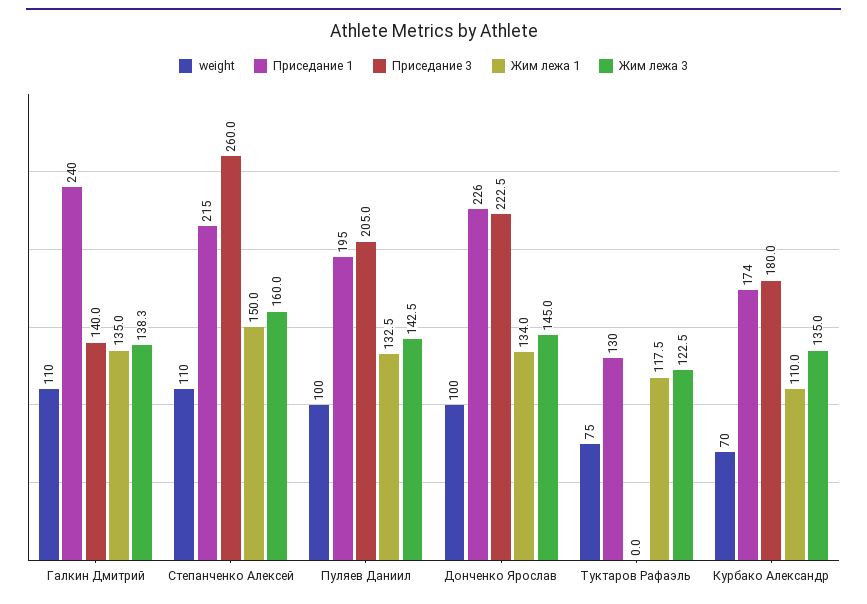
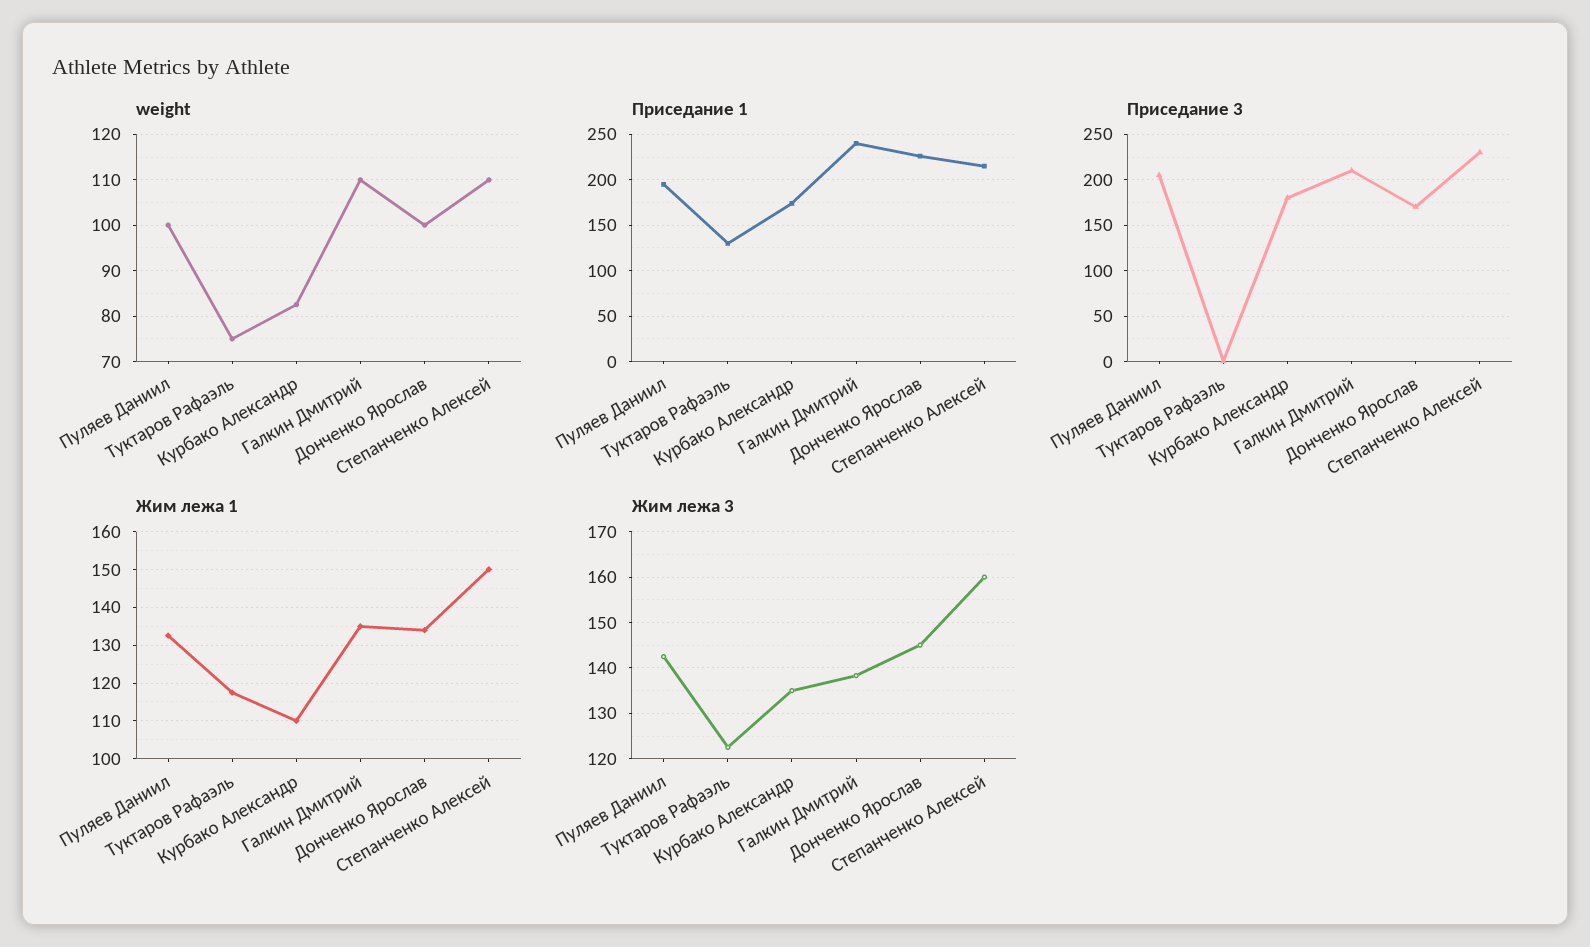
Приседание 3, Галкин Дмитрий: 140 -> 210
Приседание 3, Степанченко Алексей: 260 -> 230
Приседание 3, Донченко Ярослав: 222.5 -> 170
weight, Курбако Александр: 70 -> 82

